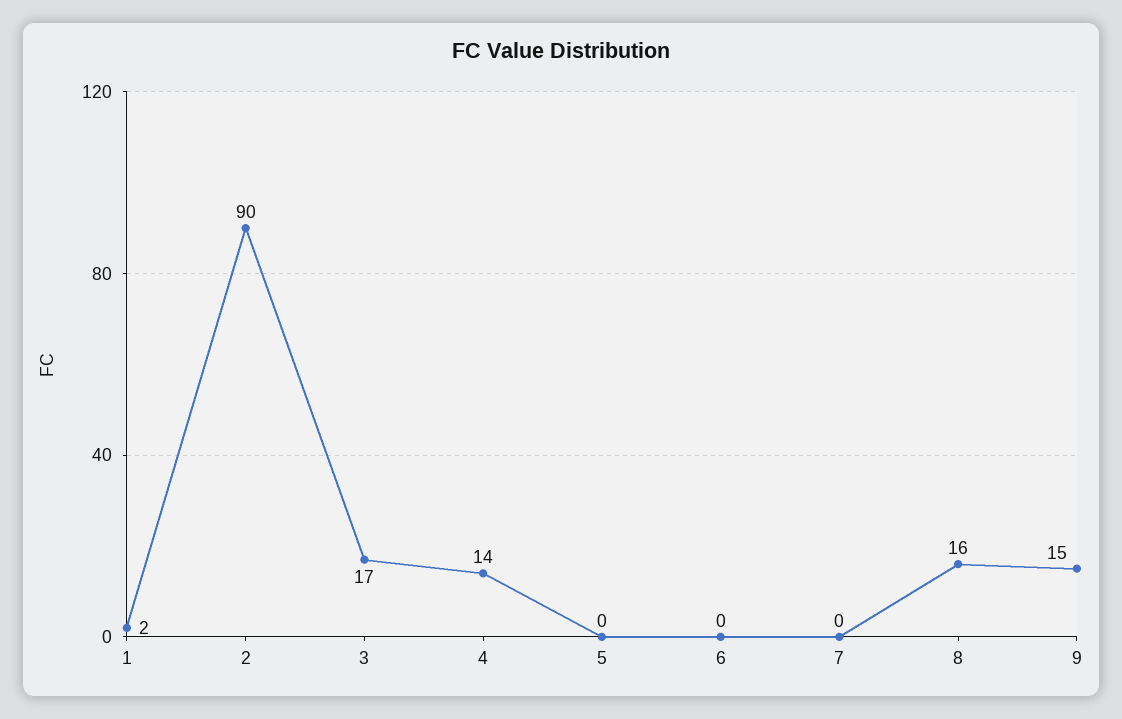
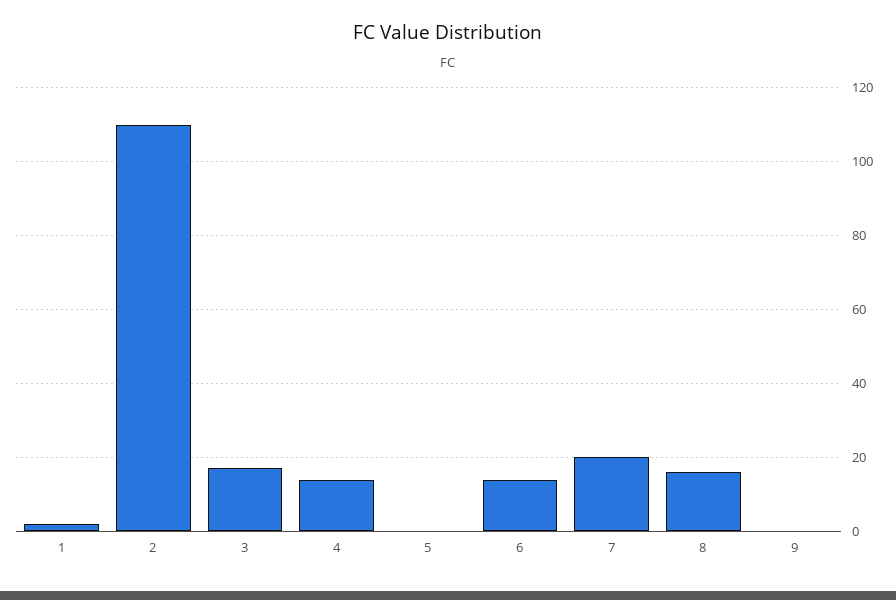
2: 90 -> 110
6: 0 -> 15
7: 0 -> 20
9: 15 -> 0

